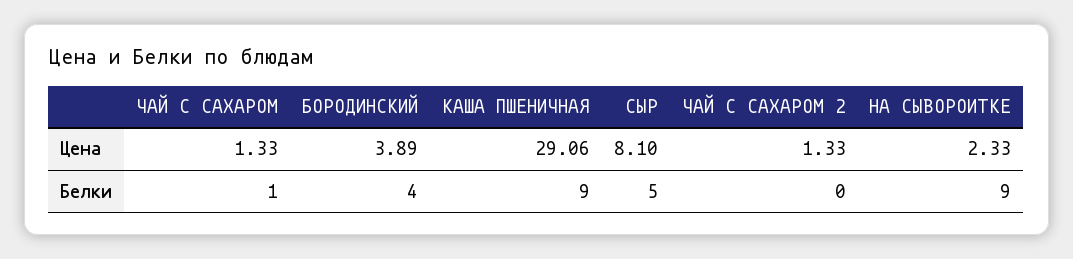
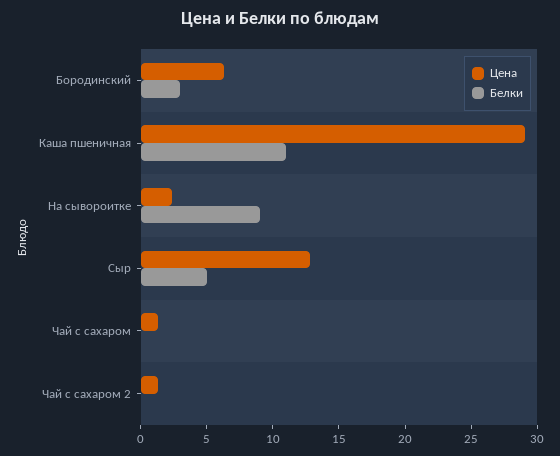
Цена, БОРОДИНСКИЙ: 3.89 -> 6
Цена, СЫР: 8.1 -> 13
Белки, ЧАЙ С САХАРОМ: 1 -> 0
Белки, БОРОДИНСКИЙ: 4 -> 3
Белки, КАША ПШЕНИЧНАЯ: 9 -> 11

